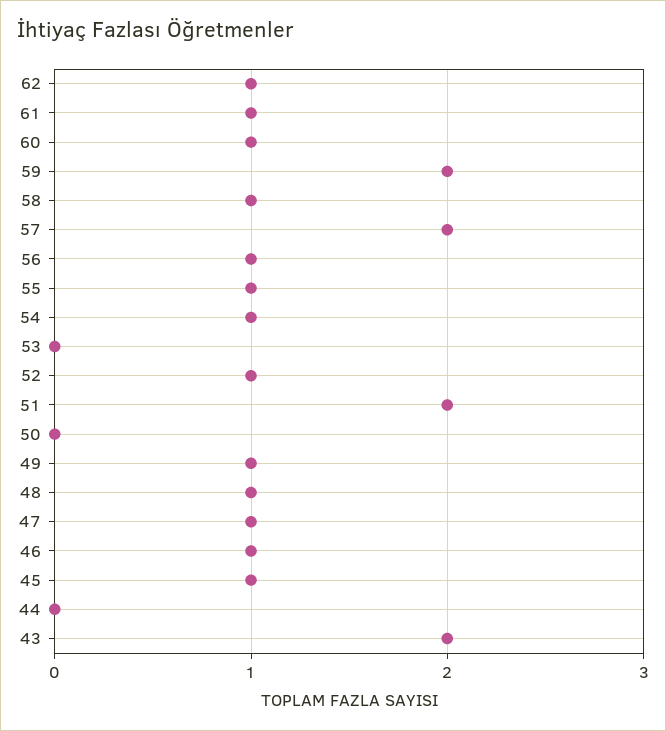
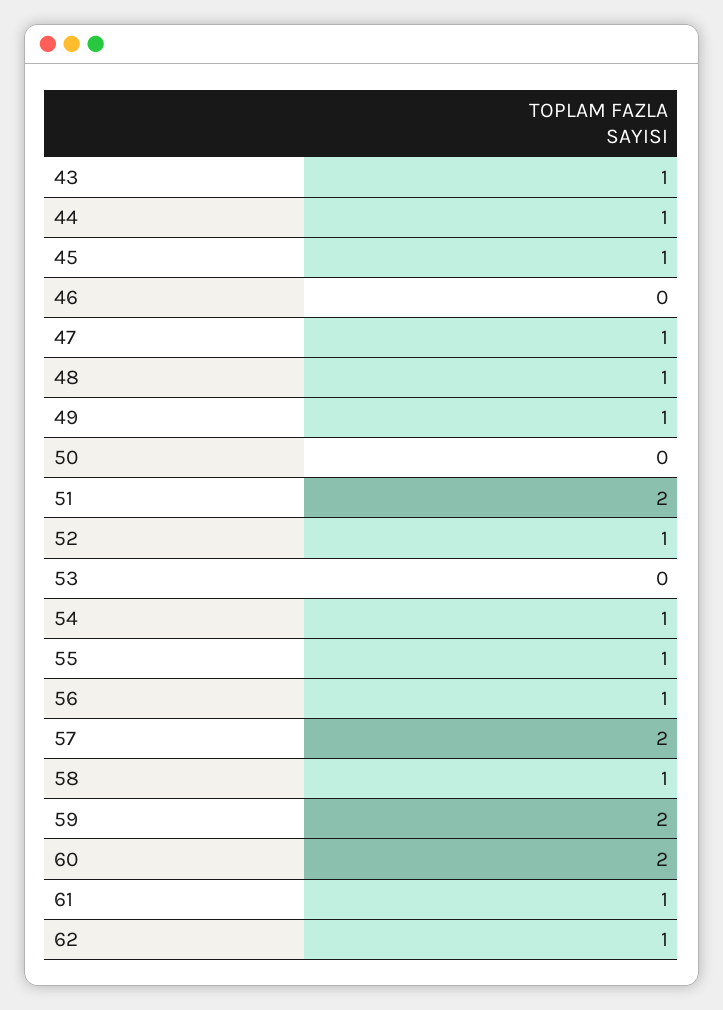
60: 1 -> 2
46: 1 -> 0
44: 0 -> 1
43: 2 -> 1

